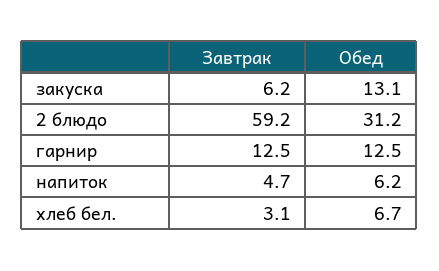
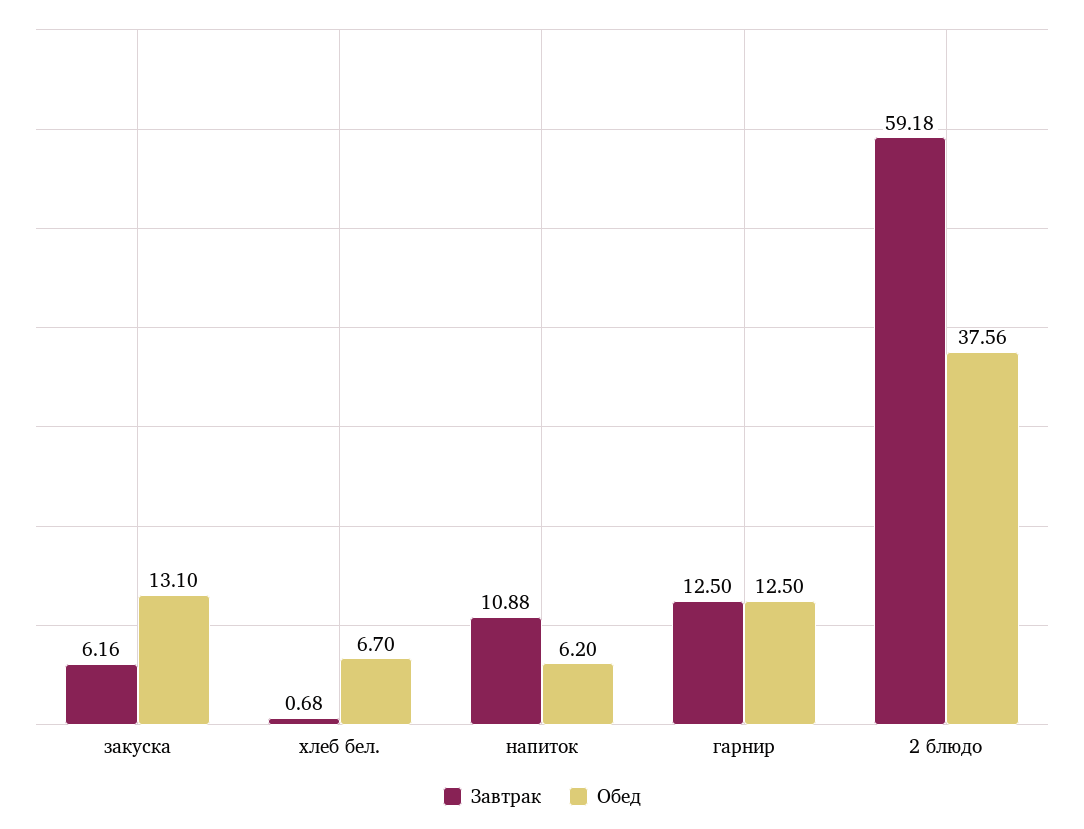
Обед, 2 блюдо: 31.2 -> 37.56
Завтрак, напиток: 4.7 -> 10.88
Завтрак, хлеб бел.: 3.1 -> 0.68

